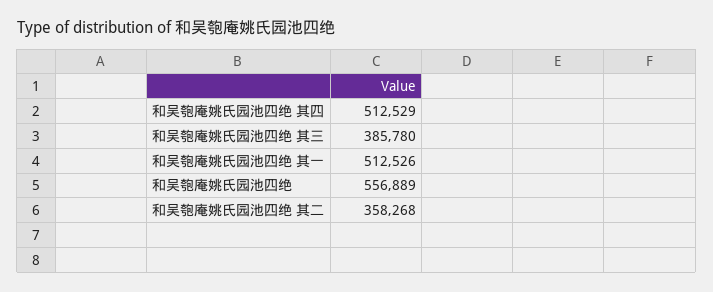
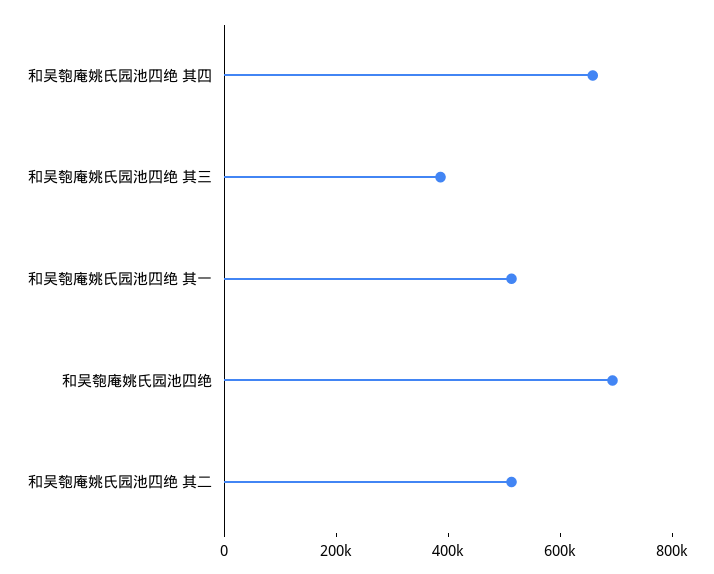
和吴匏庵姚氏园池四绝 其四: 512529 -> 650000
和吴匏庵姚氏园池四绝: 556889 -> 700000
和吴匏庵姚氏园池四绝 其二: 358268 -> 500000

